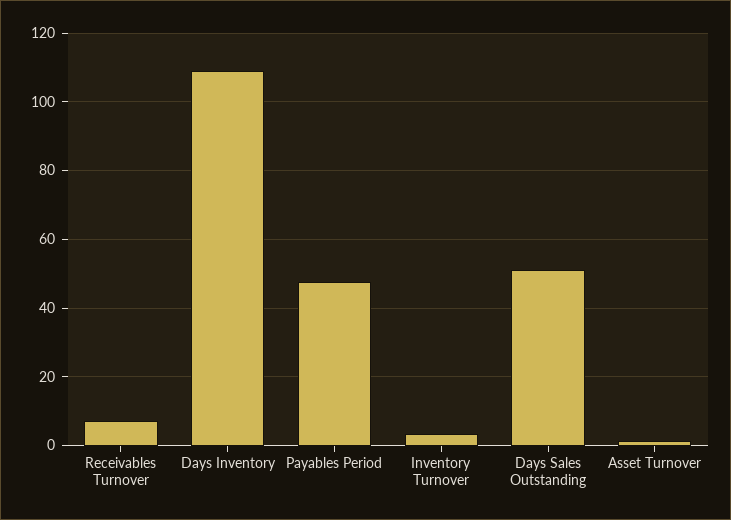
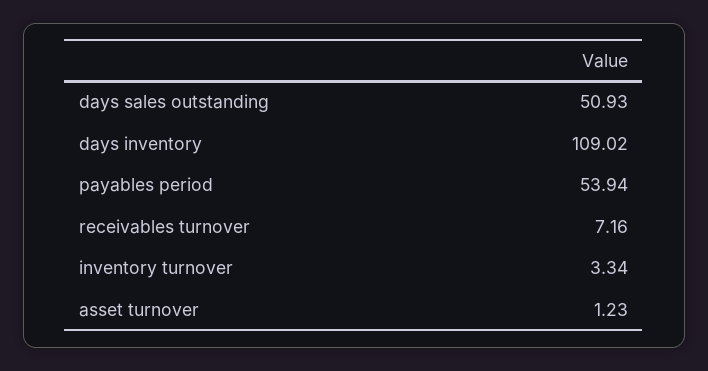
Payables Period: 48 -> 53.94

